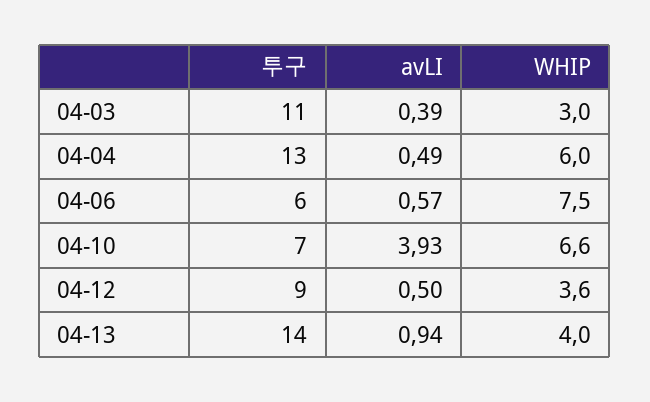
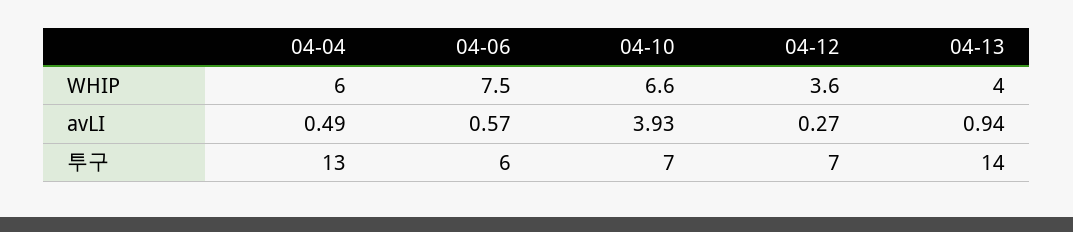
투구, 04-03: 11 -> none
avLI, 04-03: 0.39 -> none
WHIP, 04-03: 3 -> none
투구, 04-12: 9 -> 7
avLI, 04-12: 0.5 -> 0.27

